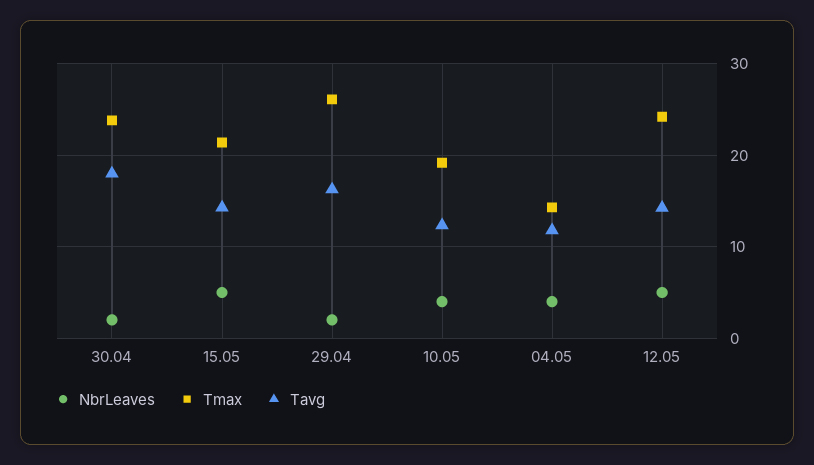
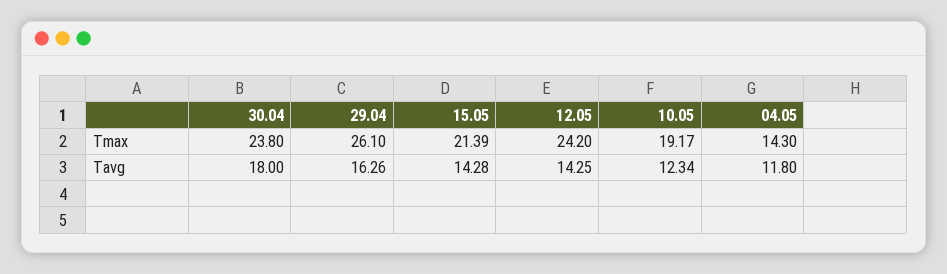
NbrLeaves, 30.04: 2 -> none
NbrLeaves, 15.05: 5 -> none
NbrLeaves, 29.04: 2 -> none
NbrLeaves, 10.05: 4 -> none
NbrLeaves, 04.05: 4 -> none
NbrLeaves, 12.05: 5 -> none

